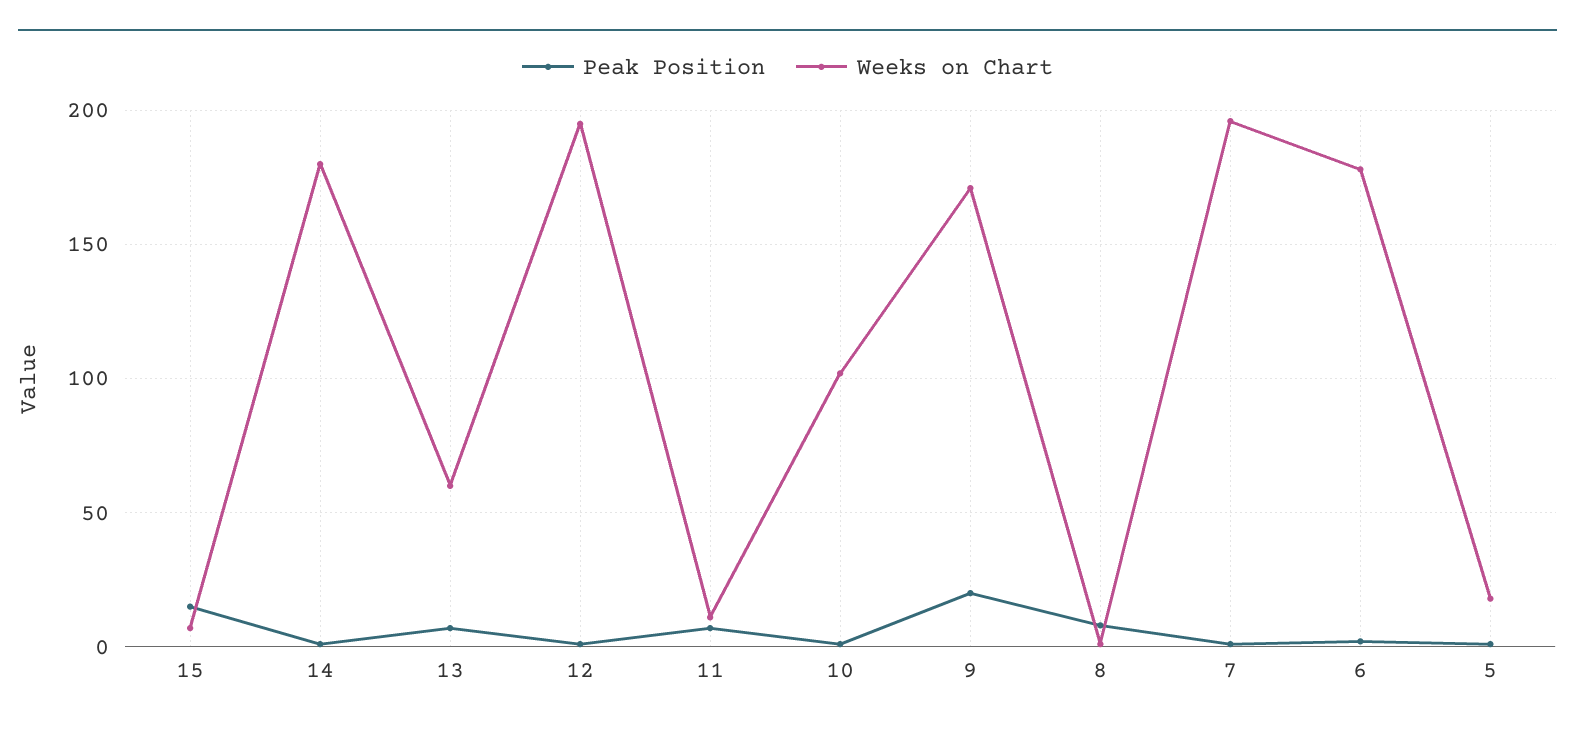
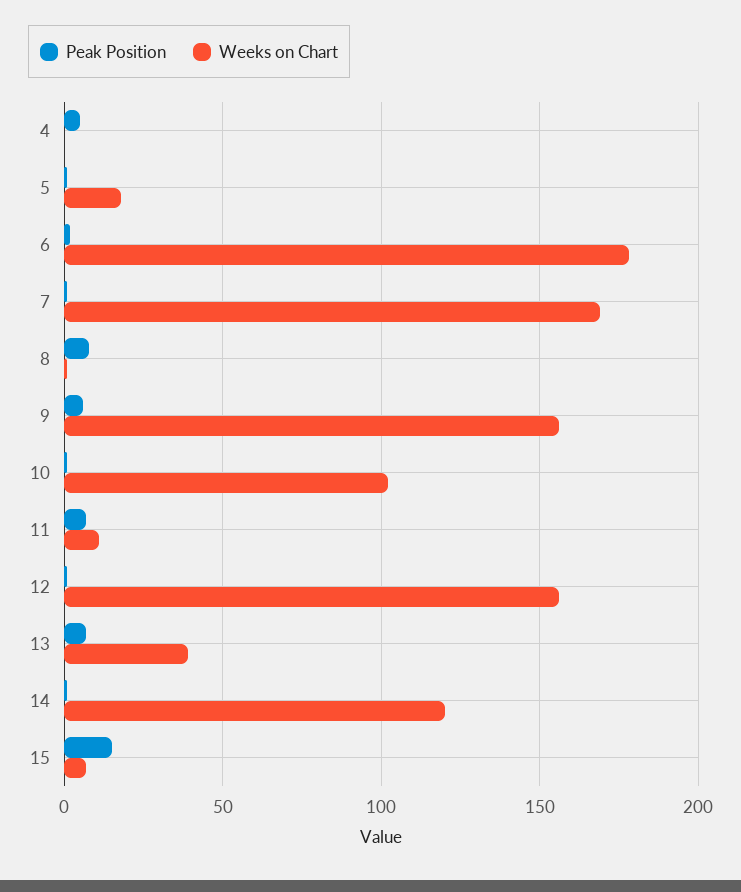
Weeks on Chart, 14: 180 -> 120
Weeks on Chart, 13: 60 -> 40
Weeks on Chart, 12: 195 -> 155
Peak Position, 9: 20 -> 5
Weeks on Chart, 9: 170 -> 155
Weeks on Chart, 7: 195 -> 170
Peak Position, 4: none -> 5
Weeks on Chart, 4: none -> 0

